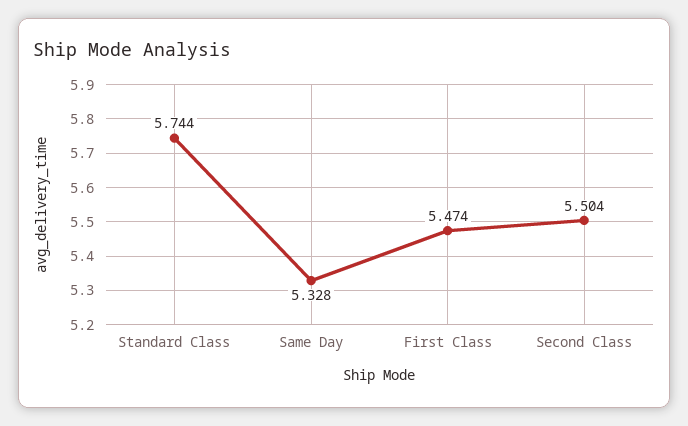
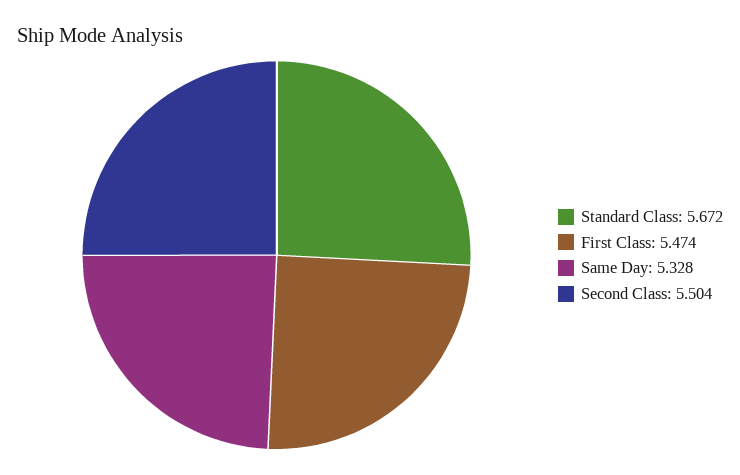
Standard Class: 5.744 -> 5.672

